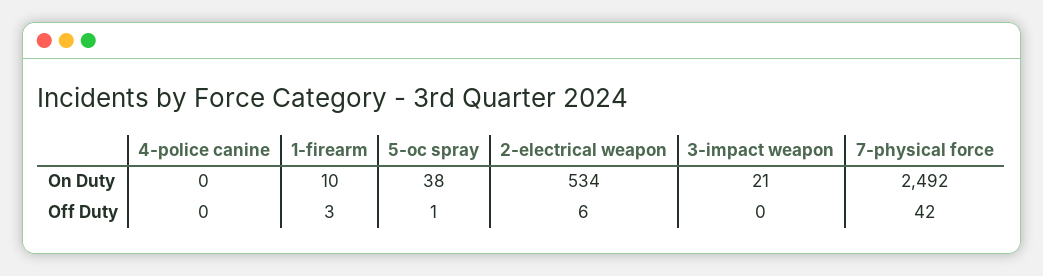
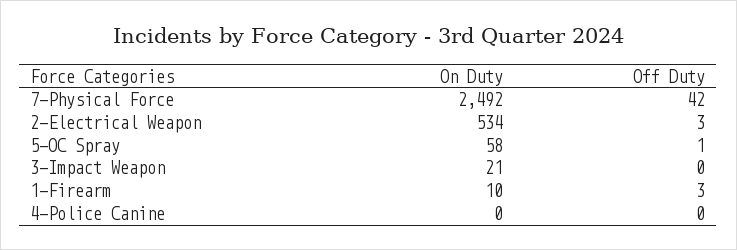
5-oc spray, On Duty: 38 -> 58
2-electrical weapon, Off Duty: 6 -> 3

